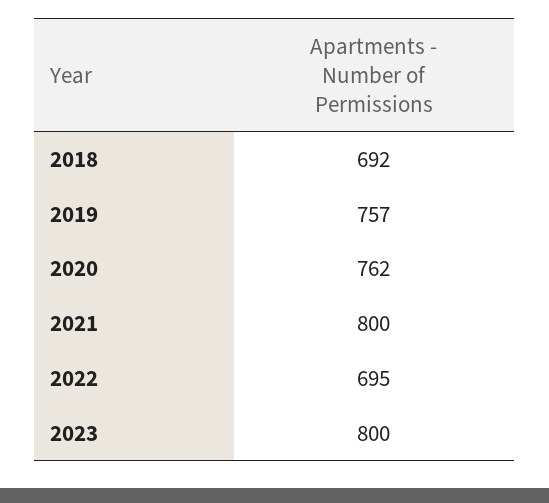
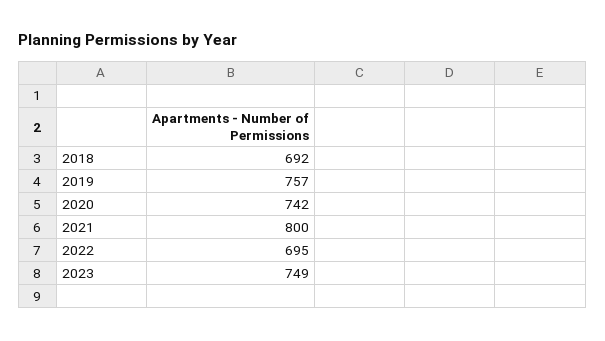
2020: 762 -> 742
2023: 800 -> 749

